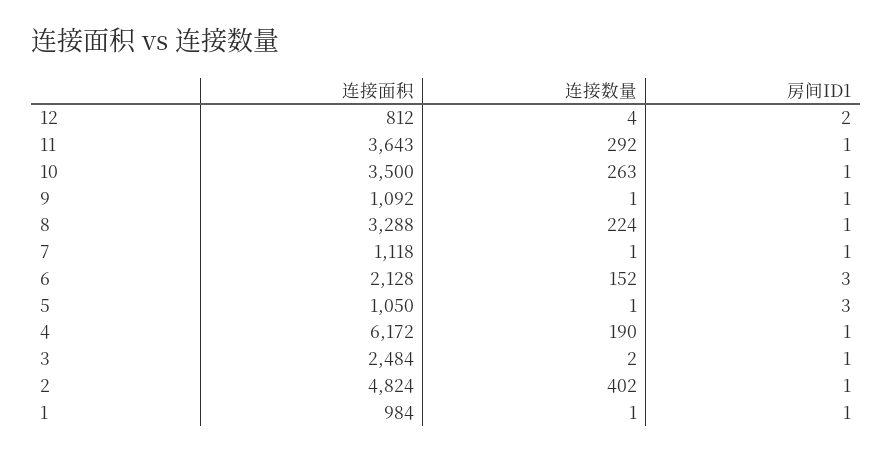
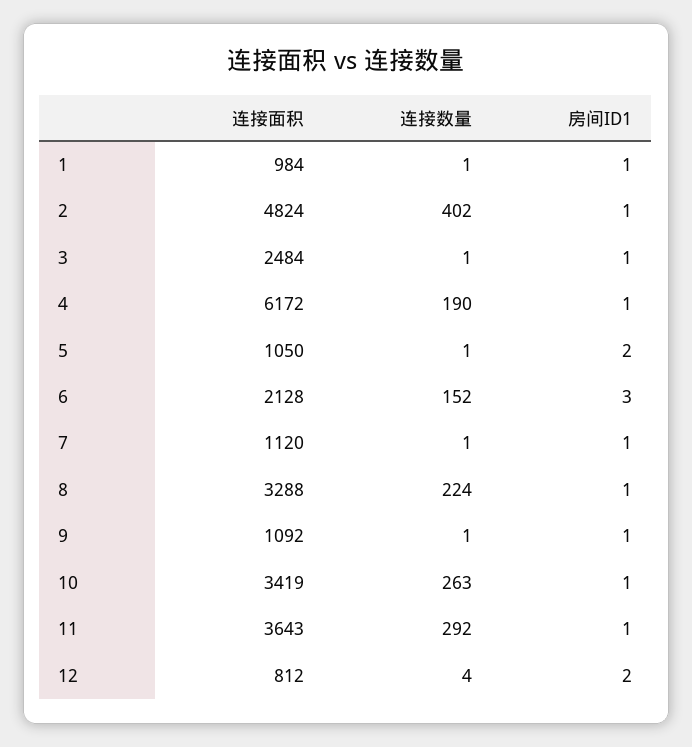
连接面积, 10: 3500 -> 3419
连接面积, 7: 1118 -> 1120
房间ID1, 5: 3 -> 2
连接数量, 3: 2 -> 1

